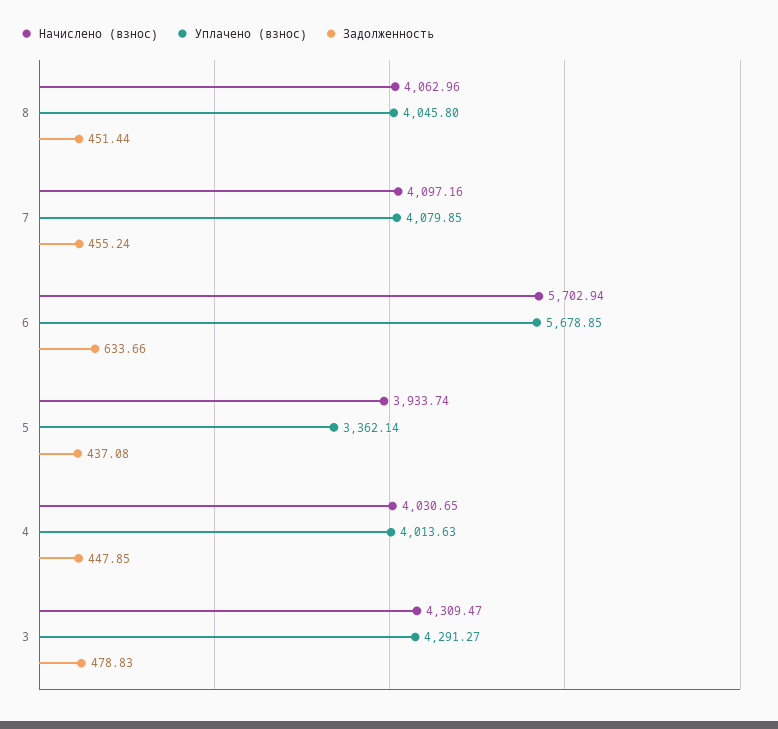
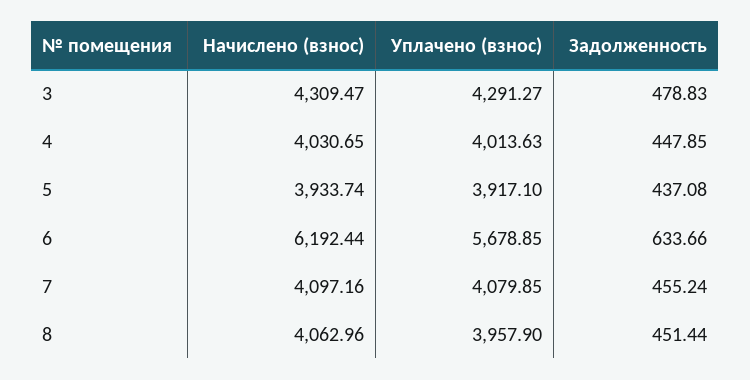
Уплачено (взнос), 8: 4045.8 -> 3957.9
Начислено (взнос), 6: 5702.94 -> 6192.44
Уплачено (взнос), 5: 3362.14 -> 3917.1

